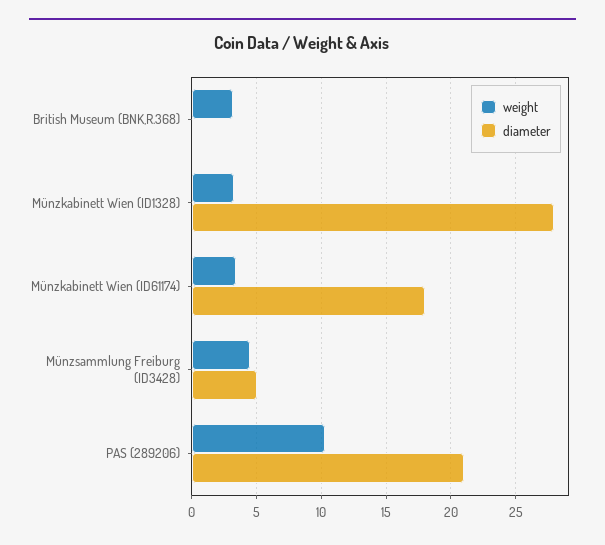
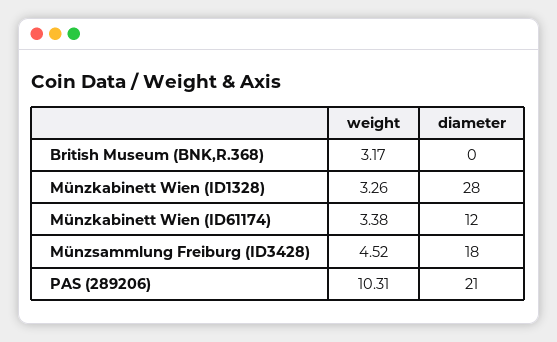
diameter, Münzkabinett Wien (ID61174): 18 -> 12
diameter, Münzsammlung Freiburg (ID3428): 5 -> 18

